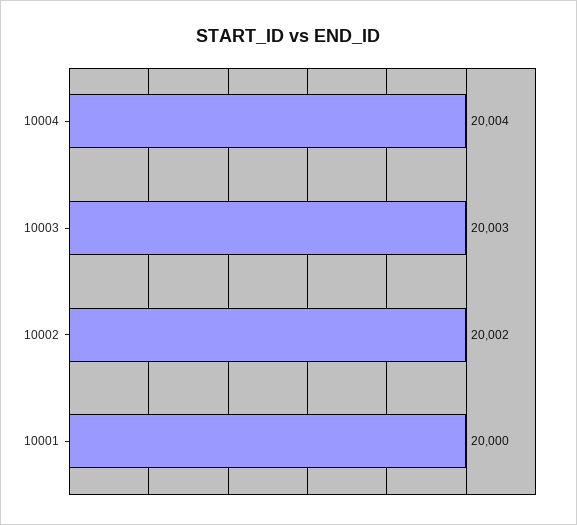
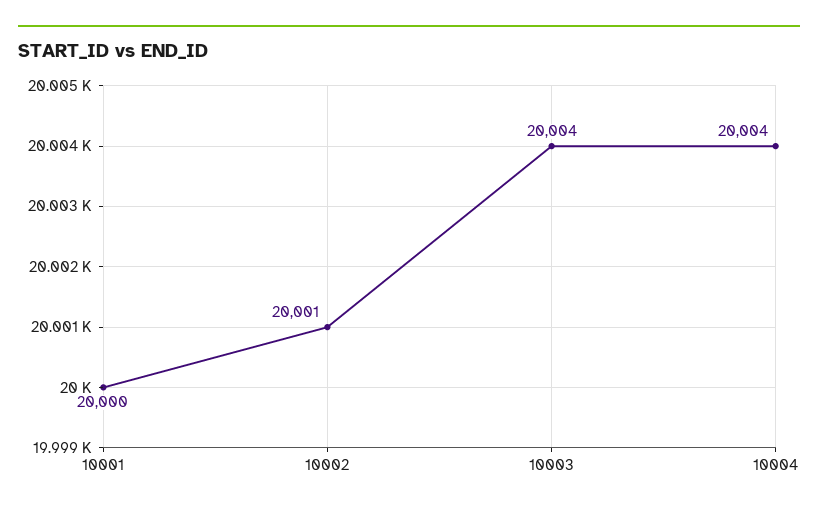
10003: 20003 -> 20004
10002: 20002 -> 20001

